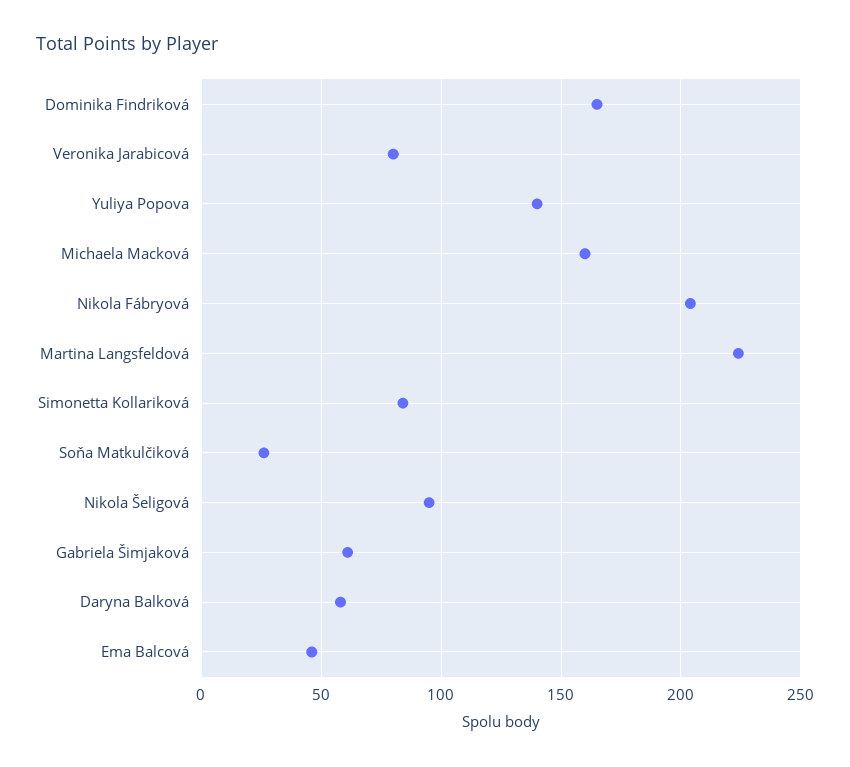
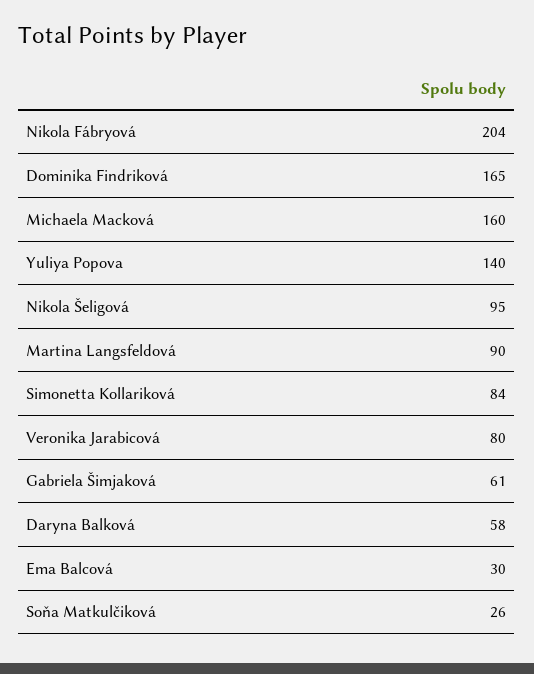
Martina Langsfeldová: 225 -> 90
Ema Balcová: 45 -> 30

